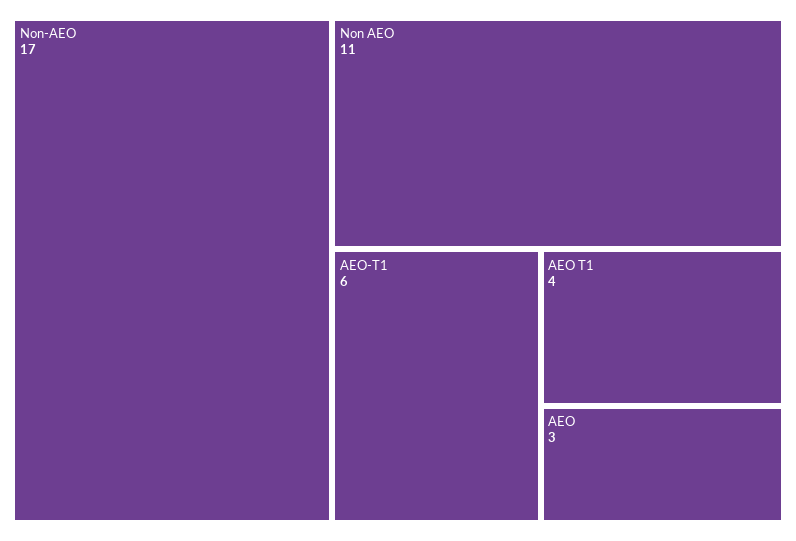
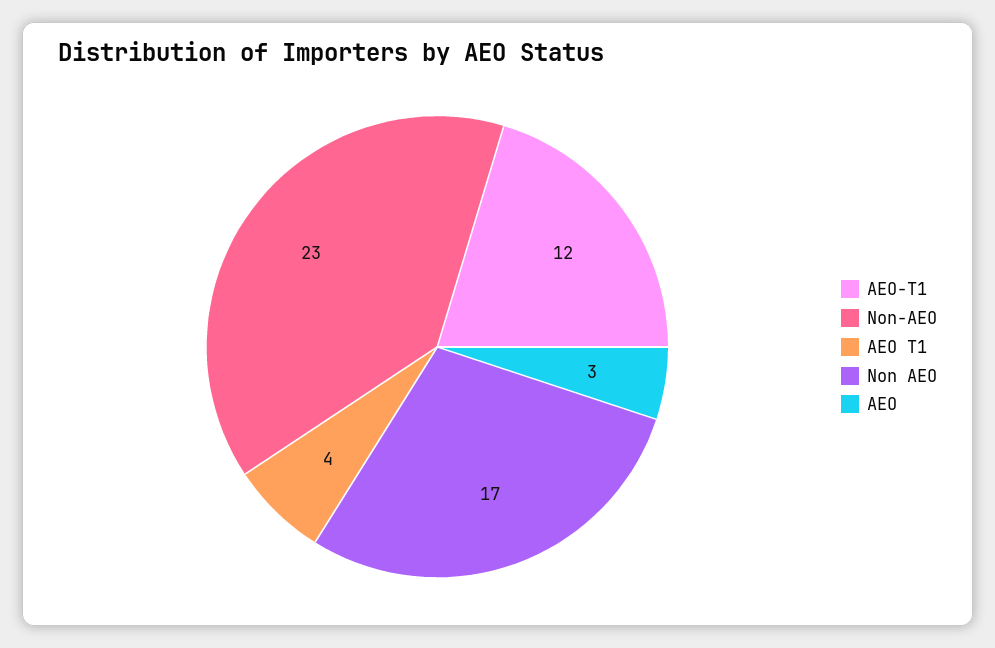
Non-AEO: 17 -> 23
Non AEO: 11 -> 17
AEO-T1: 6 -> 12

